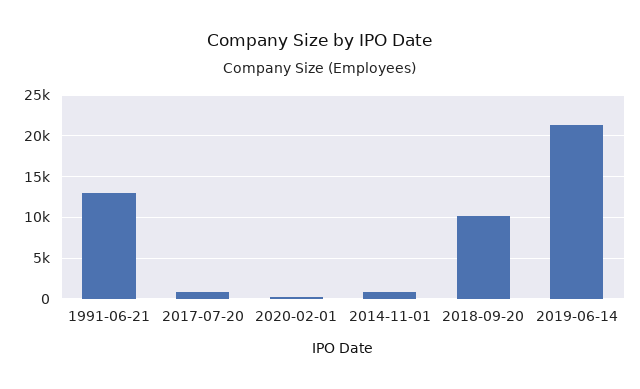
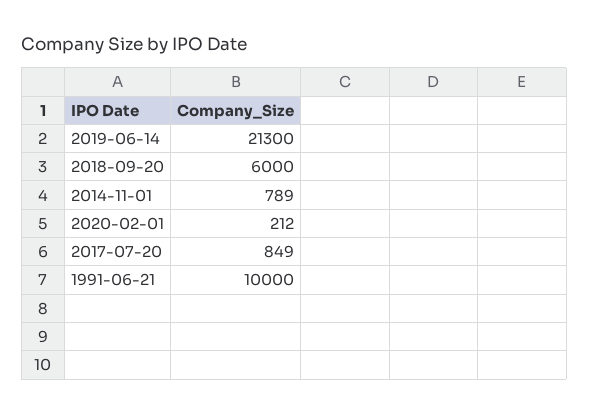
1991-06-21: 13000 -> 10000
2018-09-20: 10000 -> 6000

